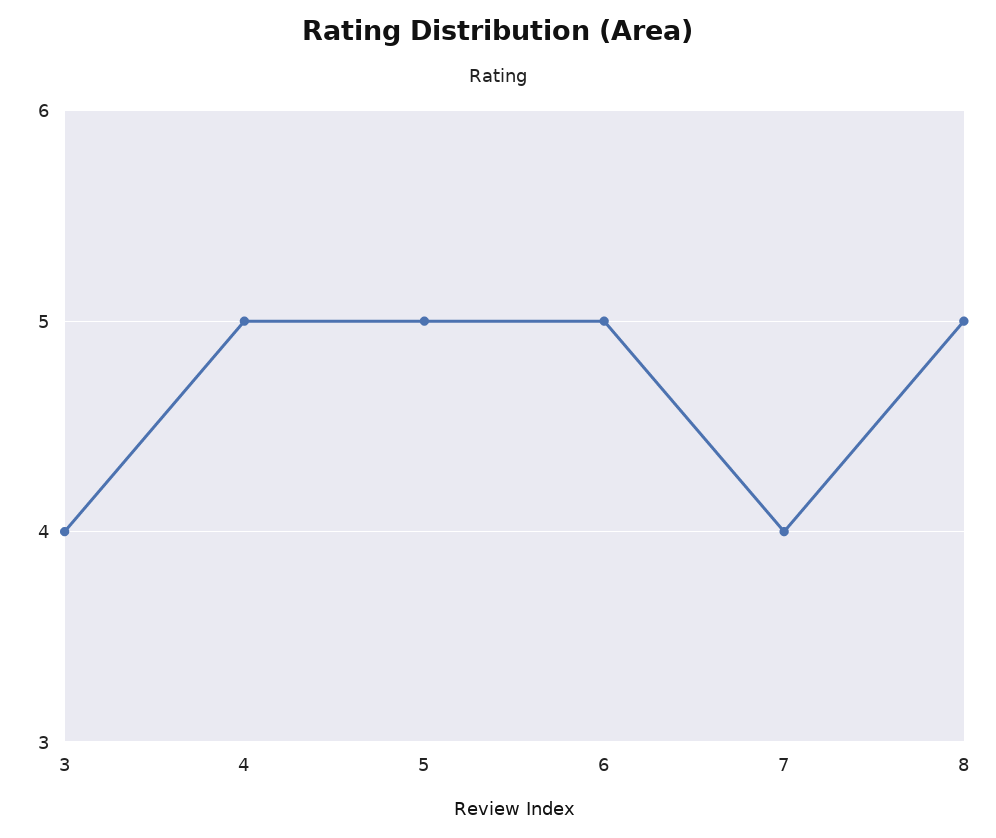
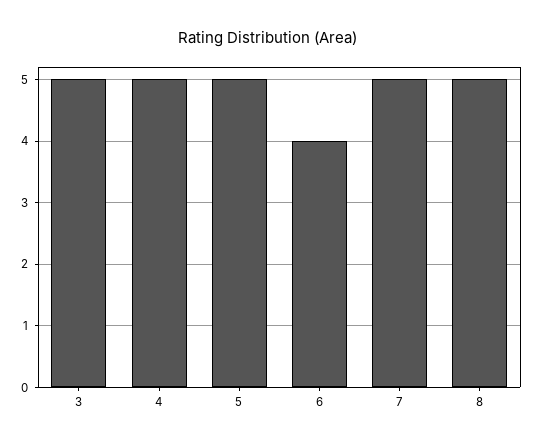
3: 4 -> 5
6: 5 -> 4
7: 4 -> 5

